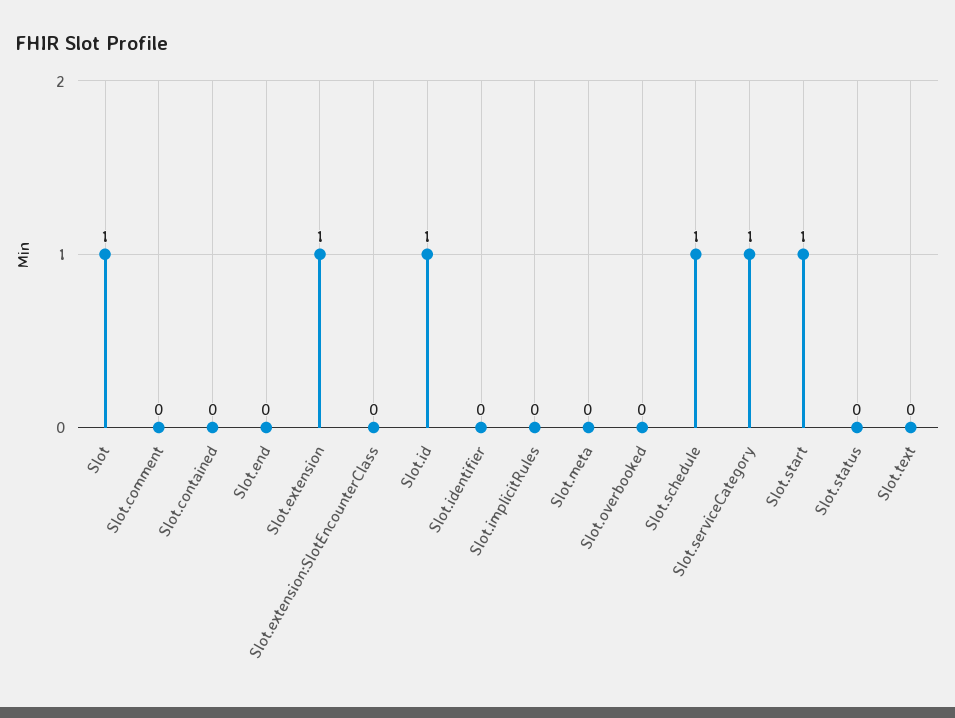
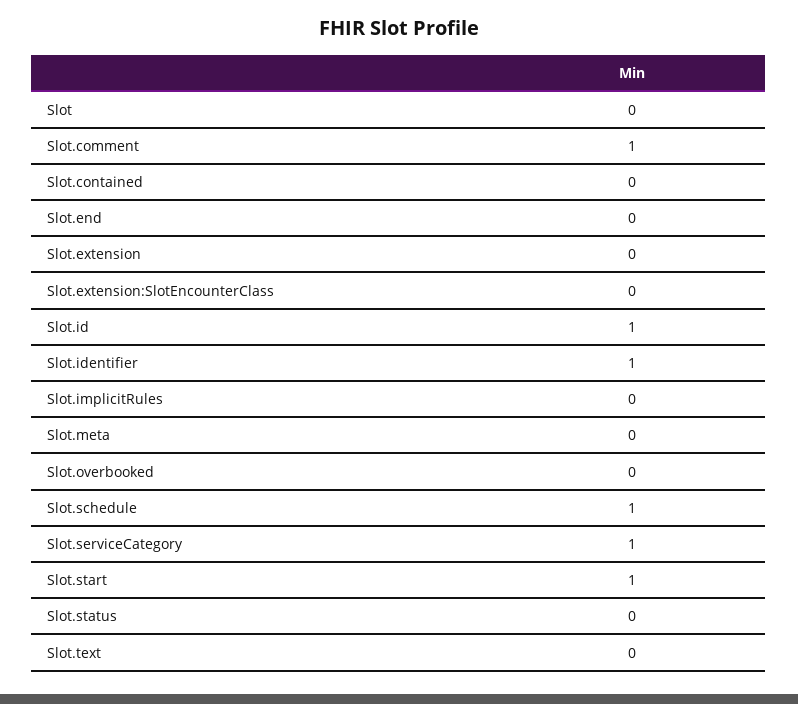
Slot: 1 -> 0
Slot.comment: 0 -> 1
Slot.extension: 1 -> 0
Slot.identifier: 0 -> 1

